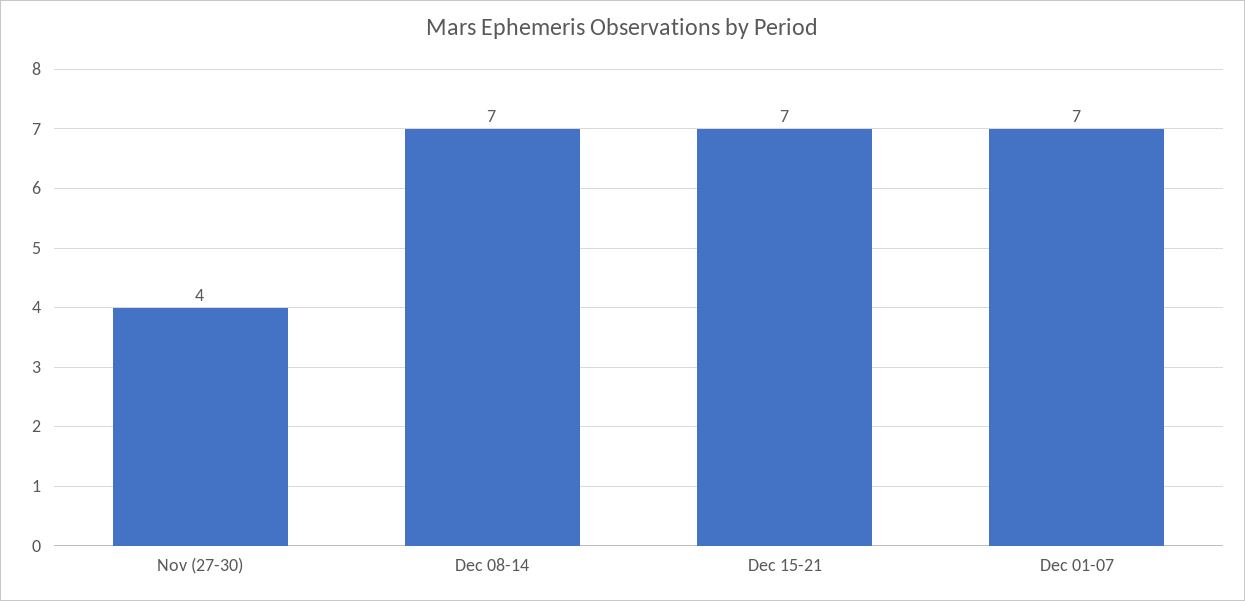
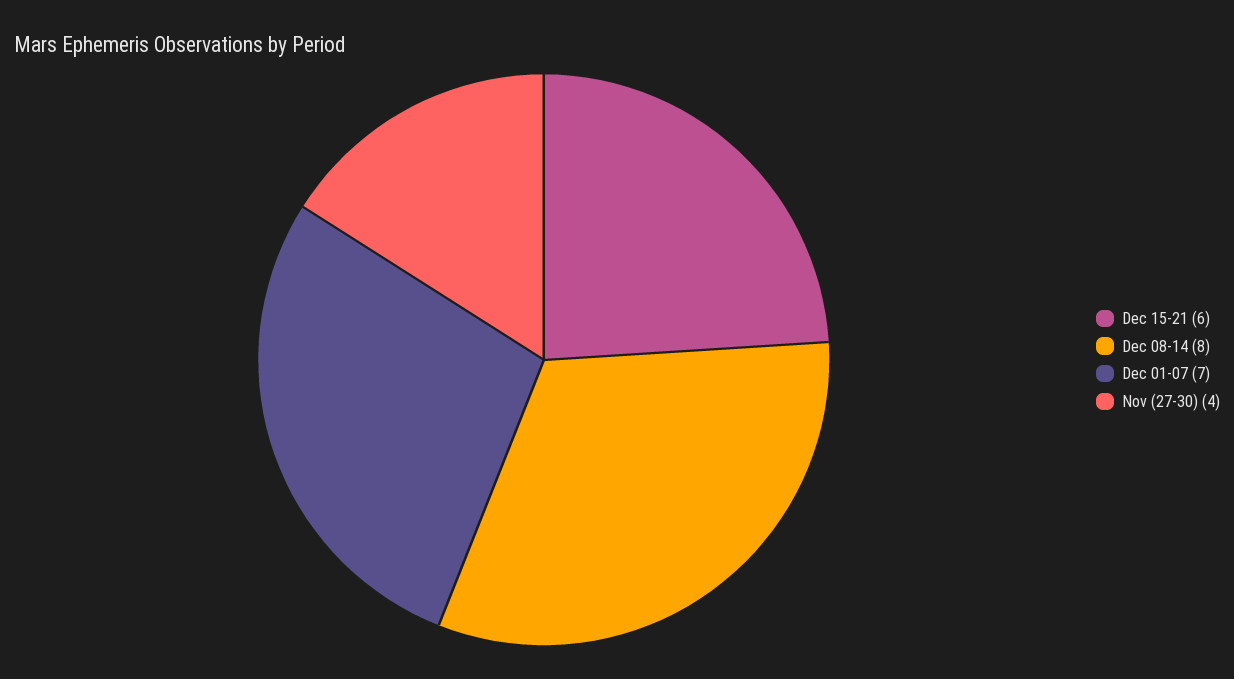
Dec 08-14: 7 -> 8
Dec 15-21: 7 -> 6

